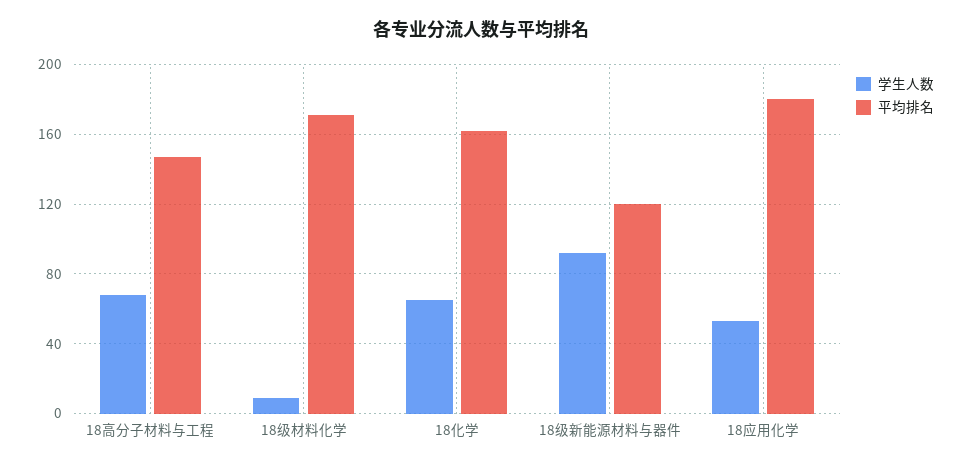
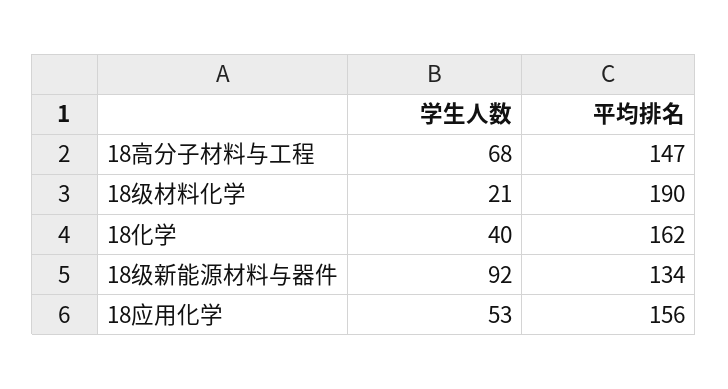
学生人数, 18级材料化学: 10 -> 21
平均排名, 18级材料化学: 170 -> 190
学生人数, 18化学: 65 -> 40
平均排名, 18级新能源材料与器件: 120 -> 134
平均排名, 18应用化学: 180 -> 156

